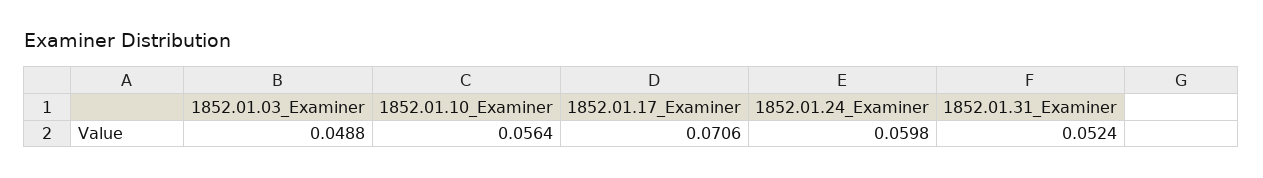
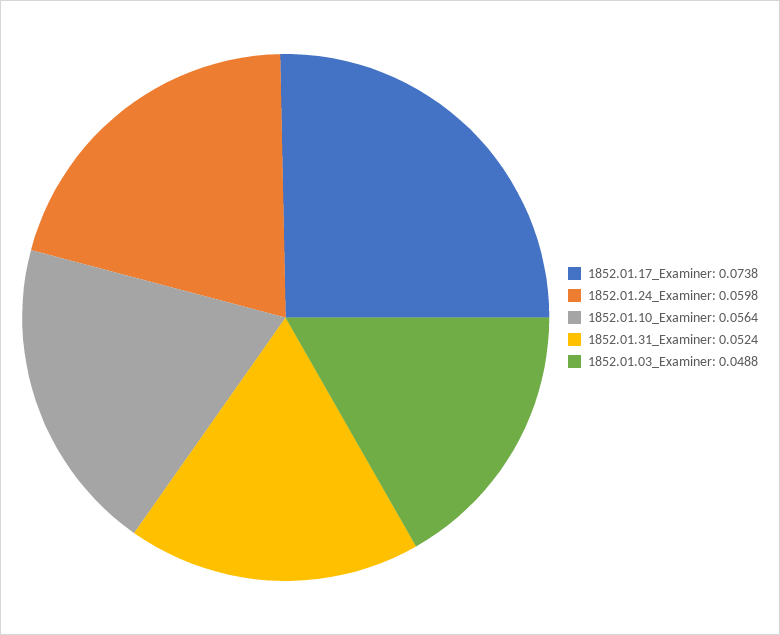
1852.01.17_Examiner: 0.0706 -> 0.0738

